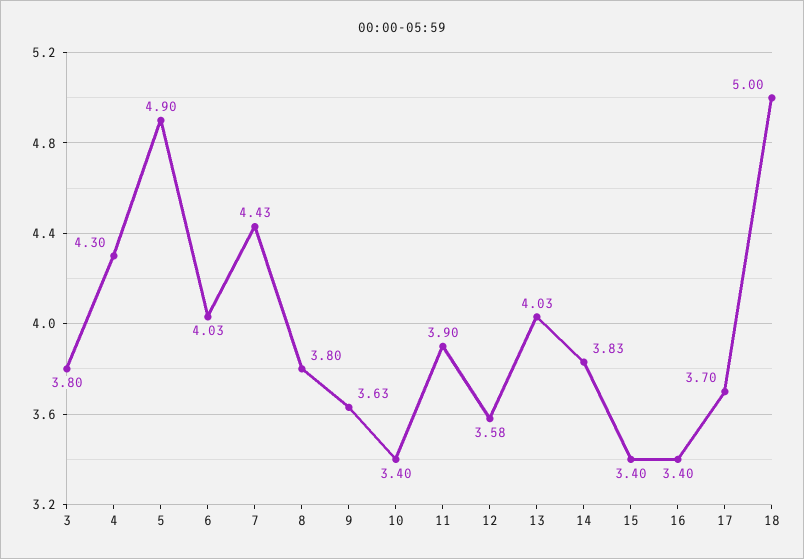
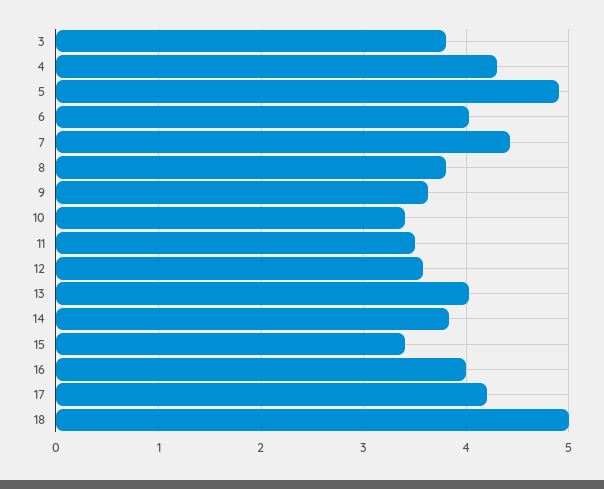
11: 3.9 -> 3.5
16: 3.4 -> 4
17: 3.7 -> 4.2

